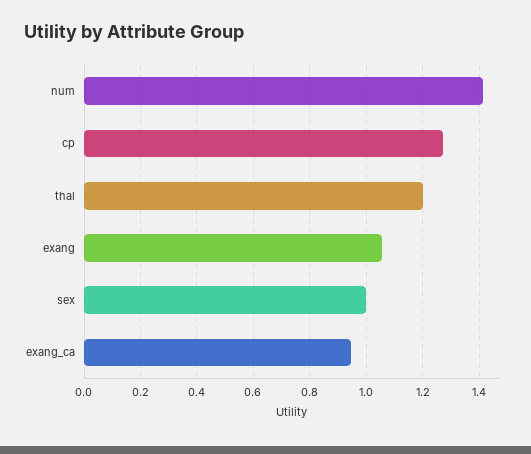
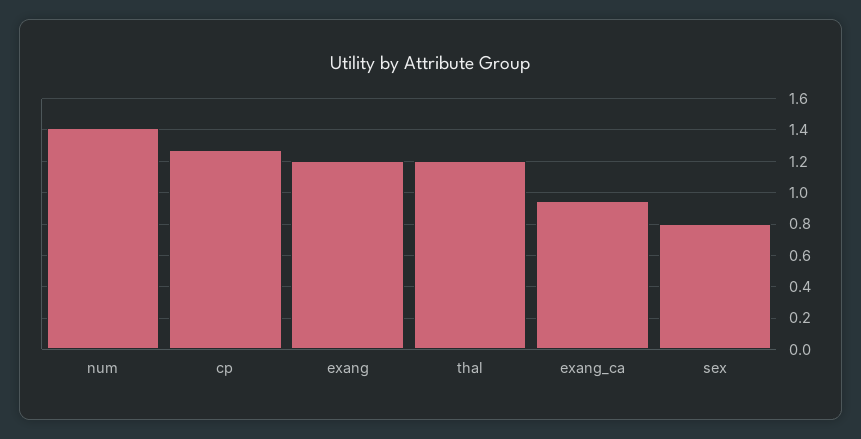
exang: 1.05 -> 1.2
sex: 1 -> 0.8

